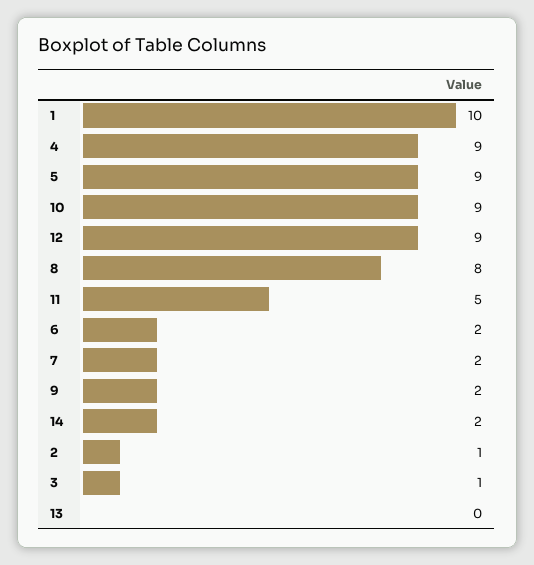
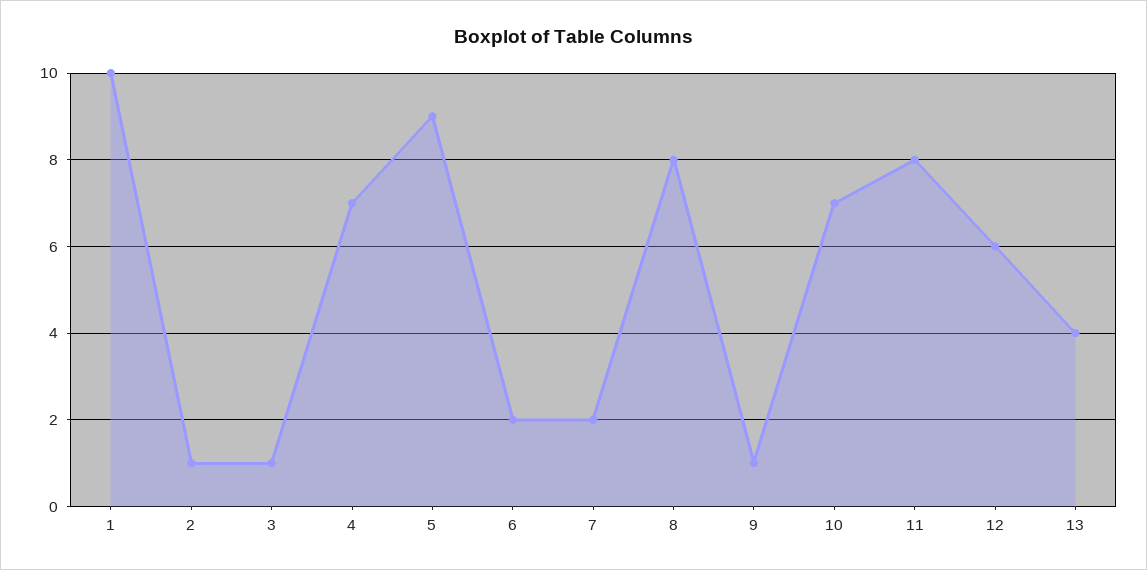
4: 9 -> 7
10: 9 -> 7
12: 9 -> 6
11: 5 -> 8
9: 2 -> 1
14: 2 -> none
13: 0 -> 4

